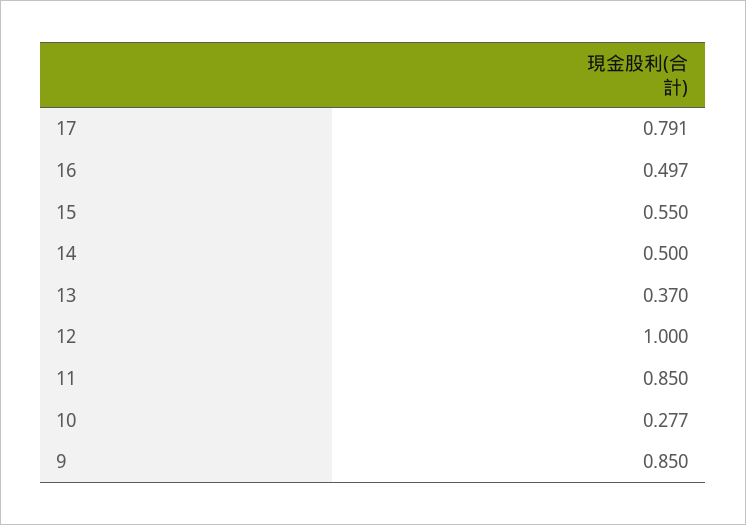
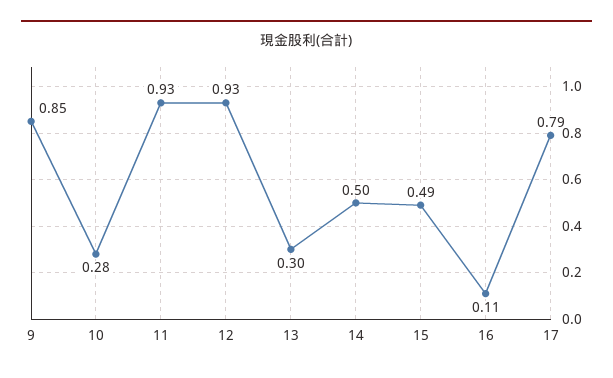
16: 0.497 -> 0.11
15: 0.55 -> 0.49
13: 0.37 -> 0.3
12: 1 -> 0.93
11: 0.85 -> 0.93

